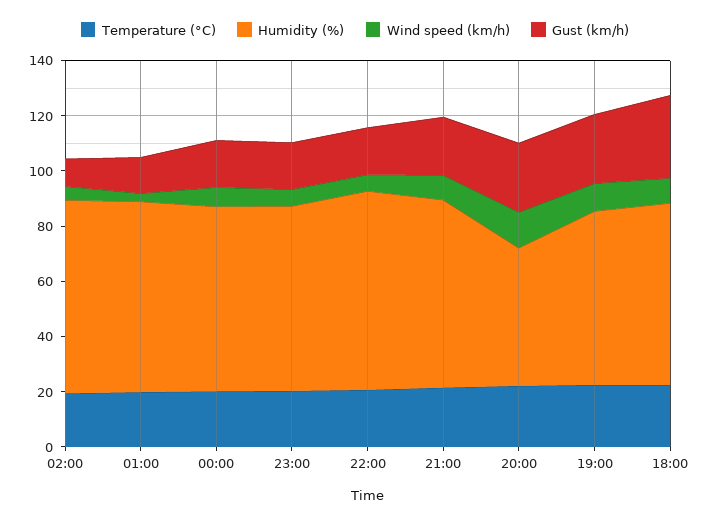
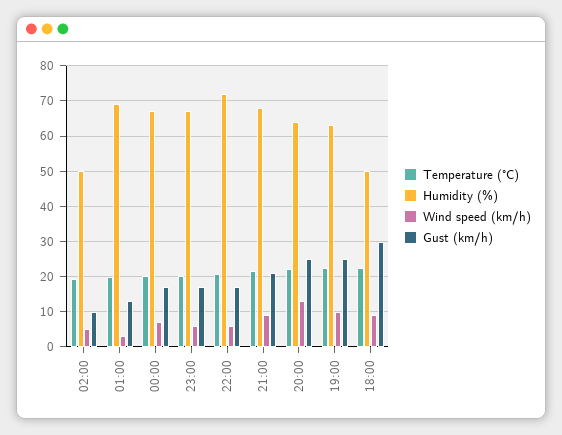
Humidity (%), 02:00: 70 -> 50
Humidity (%), 20:00: 50 -> 64
Humidity (%), 18:00: 65 -> 50

